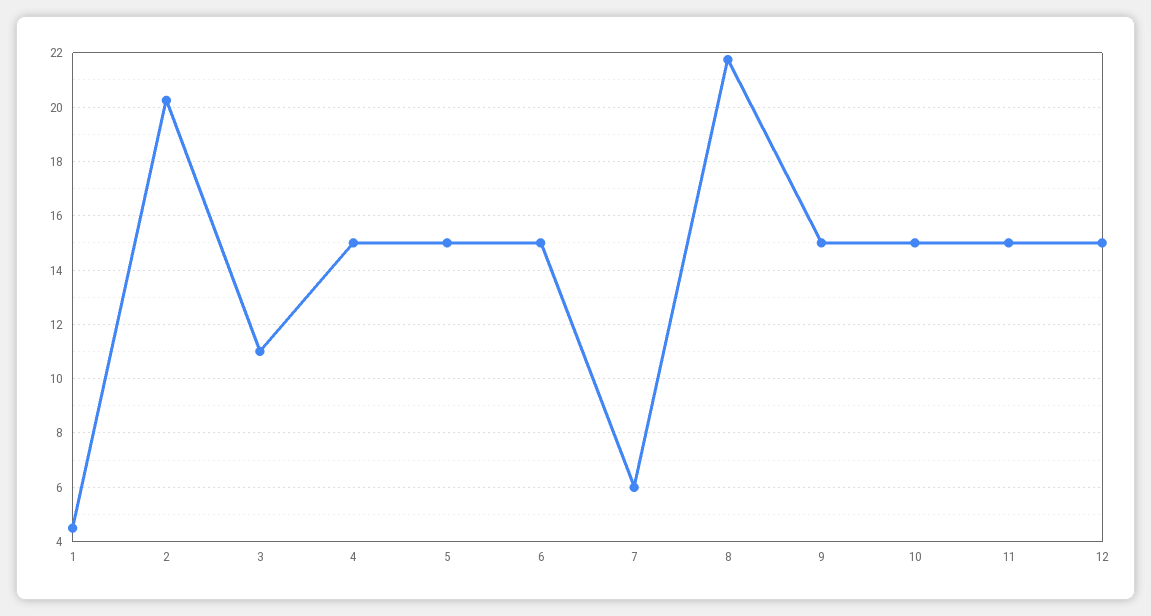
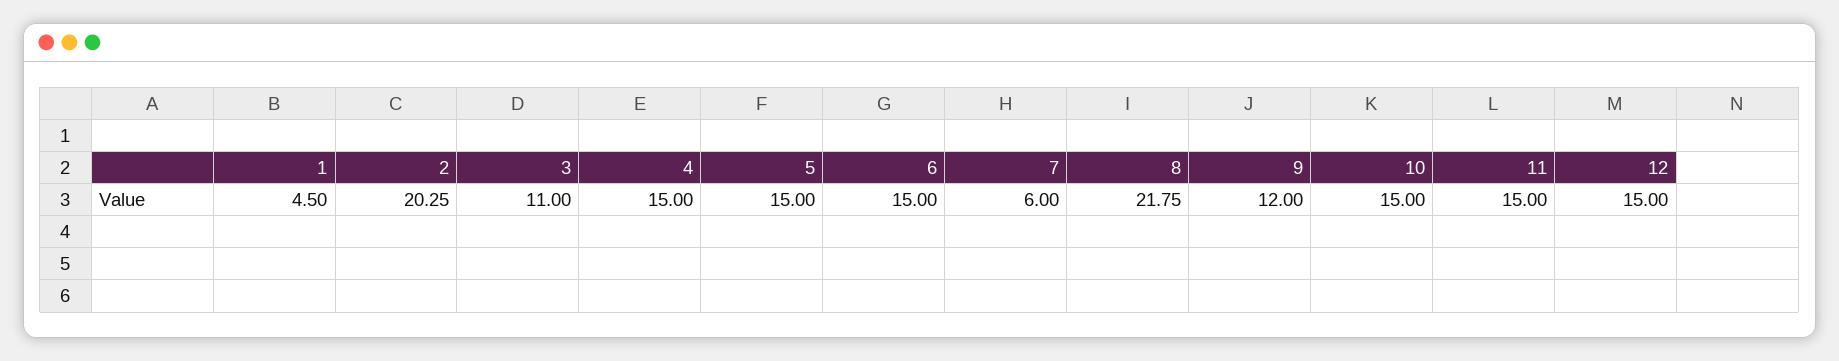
9: 15 -> 12

